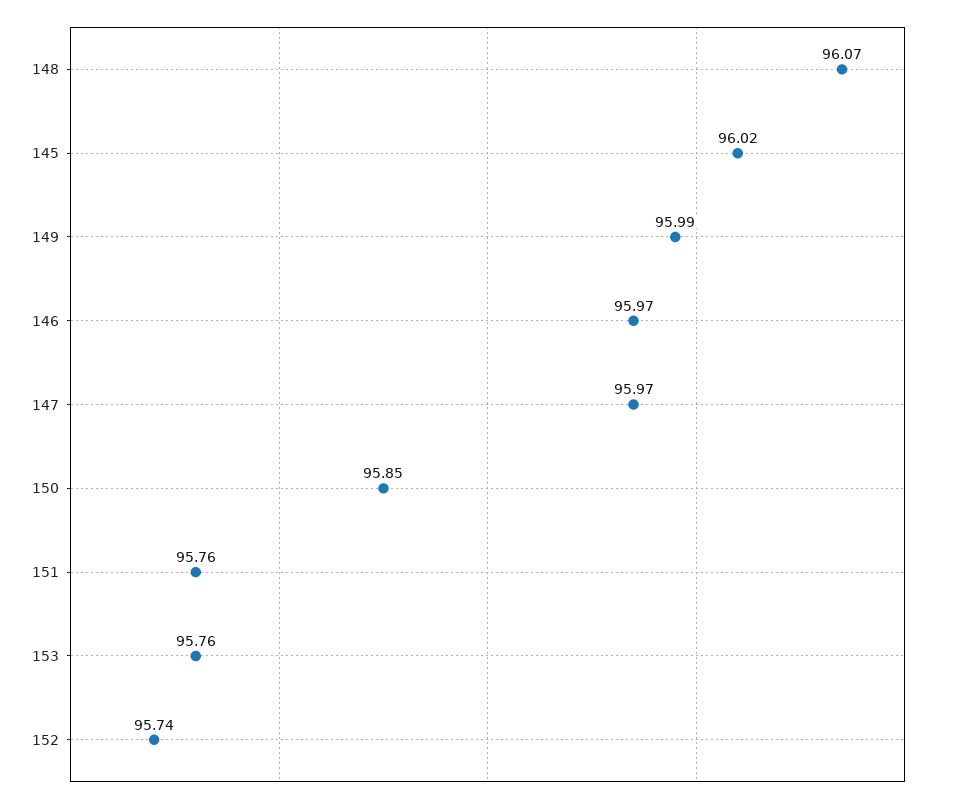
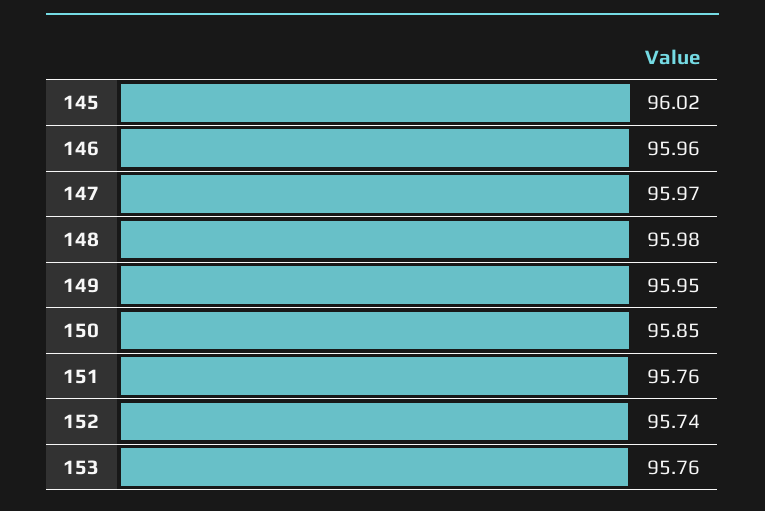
148: 96.07 -> 95.98
149: 95.99 -> 95.95
146: 95.97 -> 95.96

